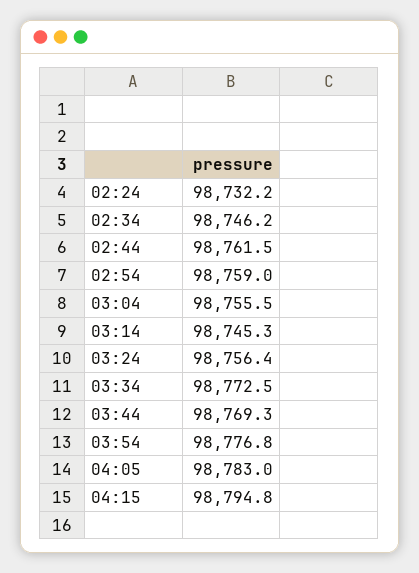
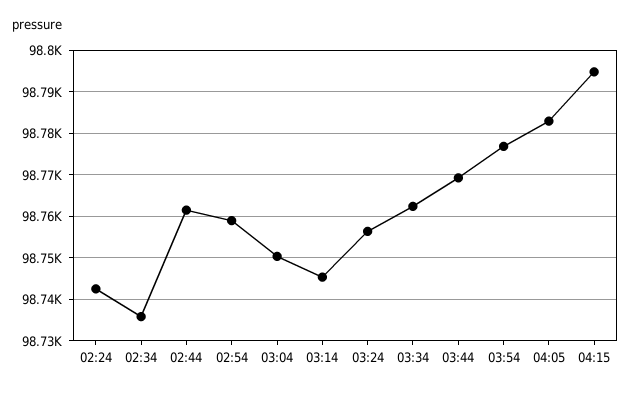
02:24: 98732.2 -> 98742
02:34: 98746.2 -> 98736
03:04: 98755.5 -> 98750
03:34: 98772.5 -> 98762

